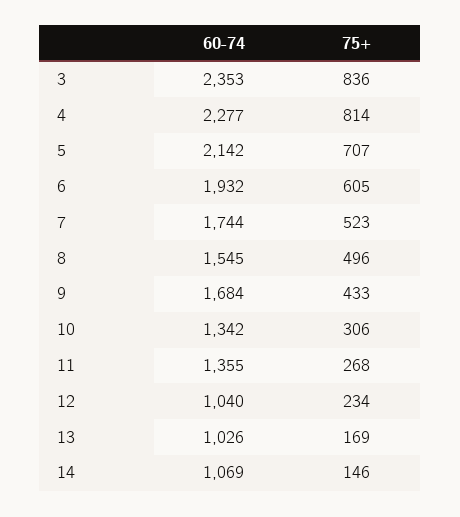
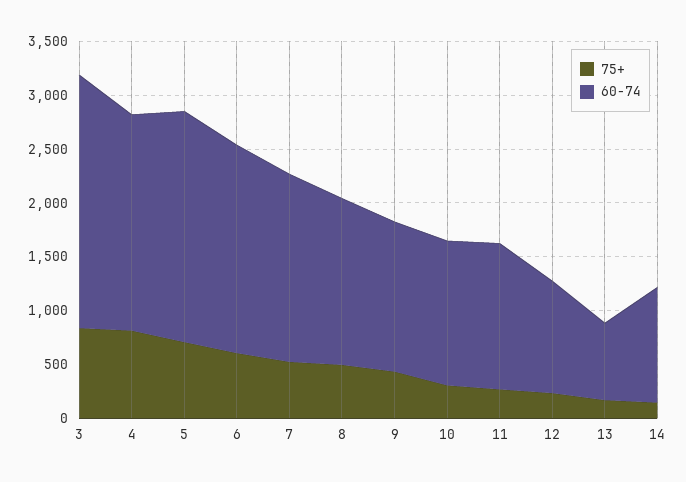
60-74, 4: 2277 -> 2000
60-74, 9: 1684 -> 1400
60-74, 13: 1026 -> 700

